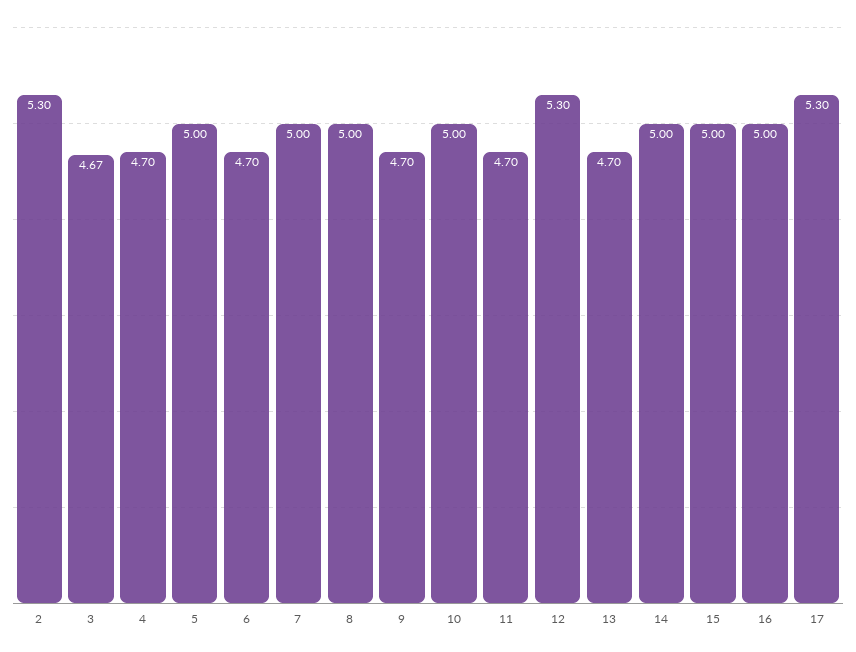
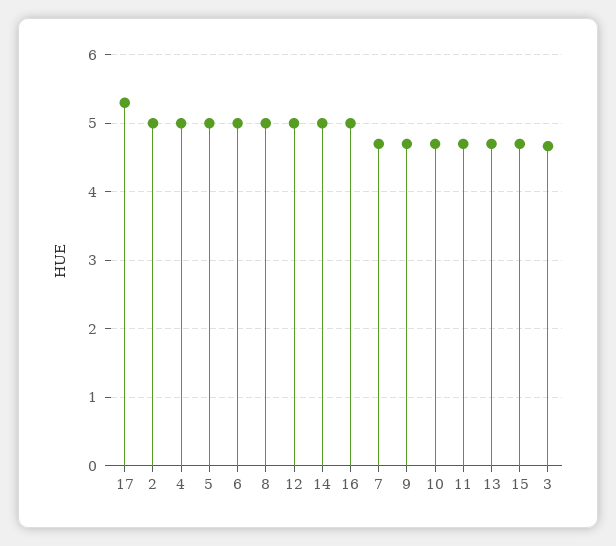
2: 5.3 -> 5
4: 4.7 -> 5
6: 4.7 -> 5
7: 5 -> 4.7
10: 5 -> 4.7
12: 5.3 -> 5
15: 5 -> 4.7

